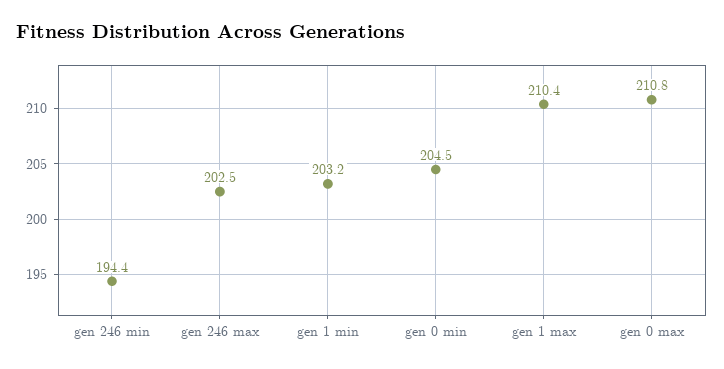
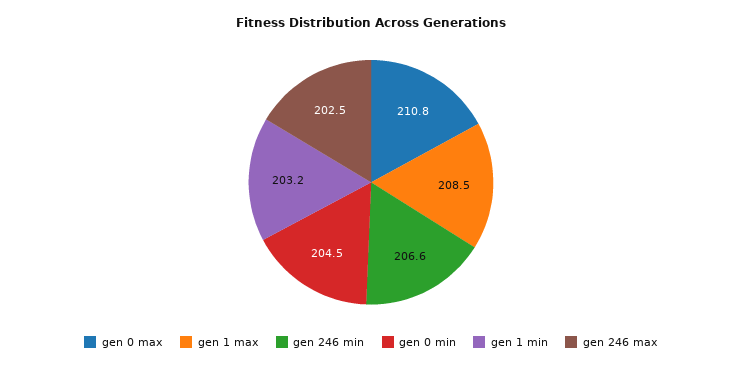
gen 246 min: 194.4 -> 206.6
gen 1 max: 210.4 -> 208.5

